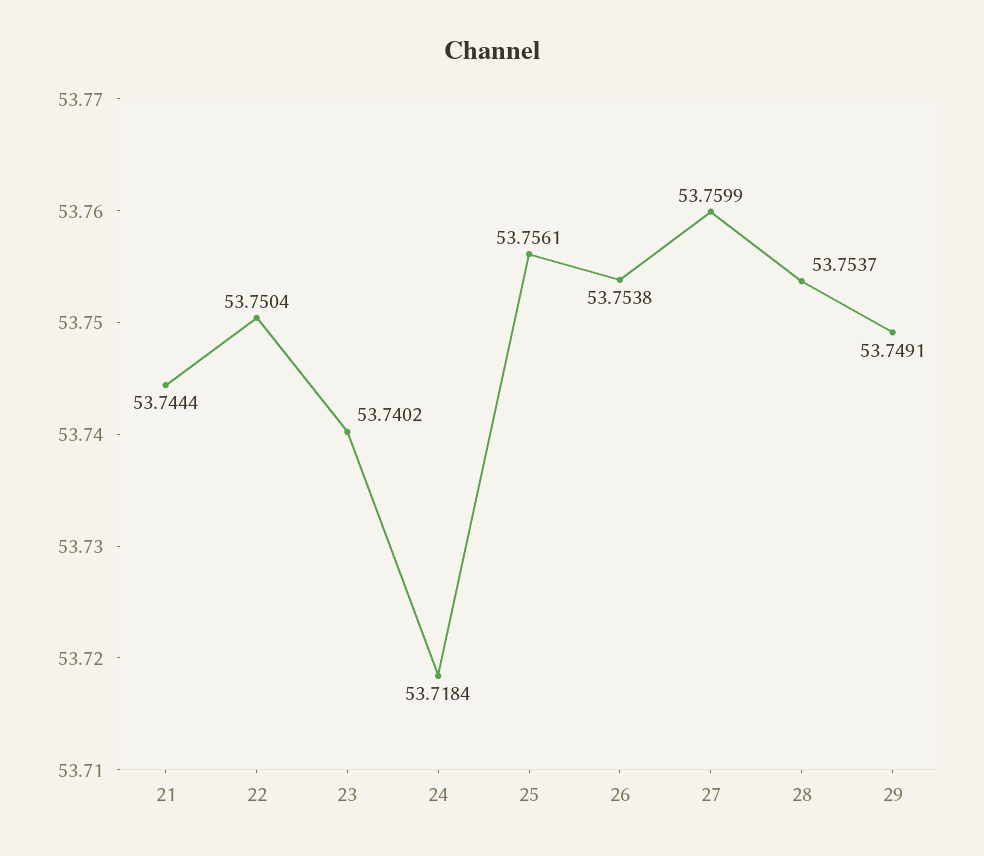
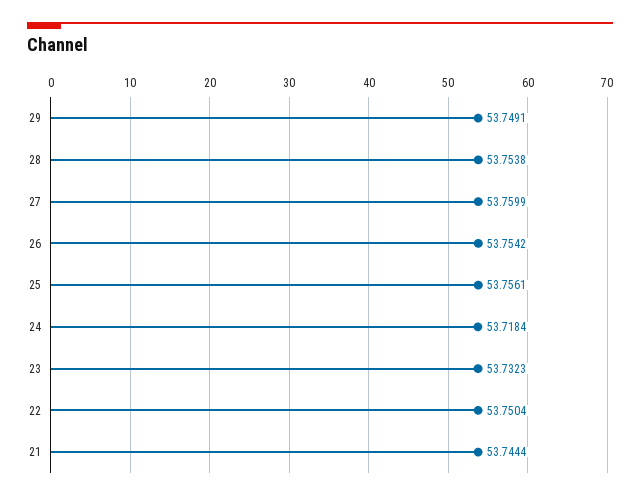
23: 53.7402 -> 53.7323
26: 53.7538 -> 53.7542
28: 53.7537 -> 53.7538

